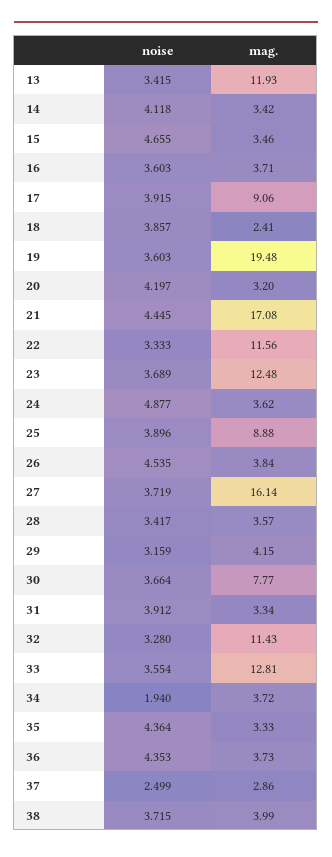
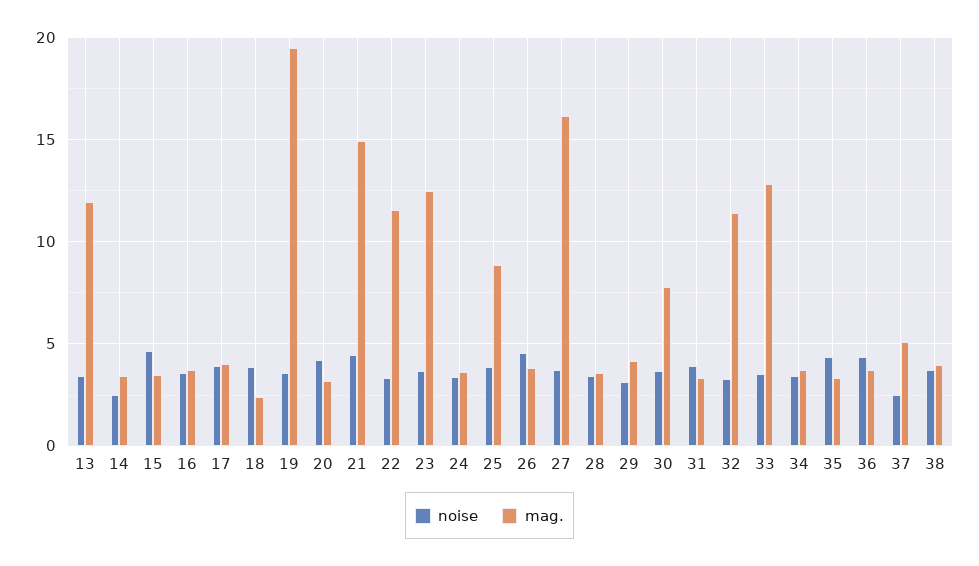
noise, 14: 4.118 -> 2.5
mag., 17: 9.06 -> 4
mag., 21: 17.08 -> 15
noise, 24: 4.877 -> 3.5
noise, 34: 1.94 -> 3.5
mag., 37: 2.86 -> 5

